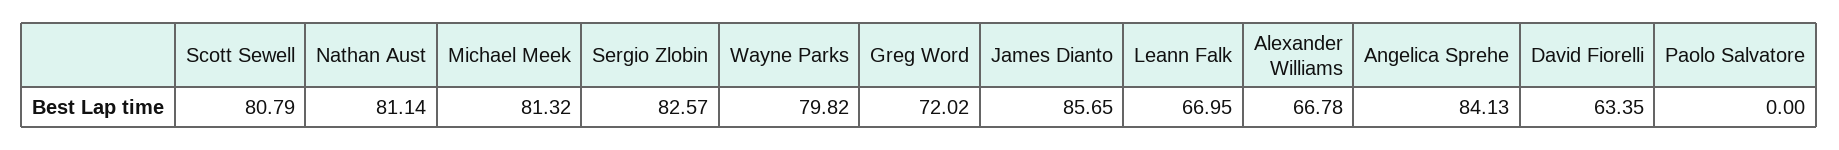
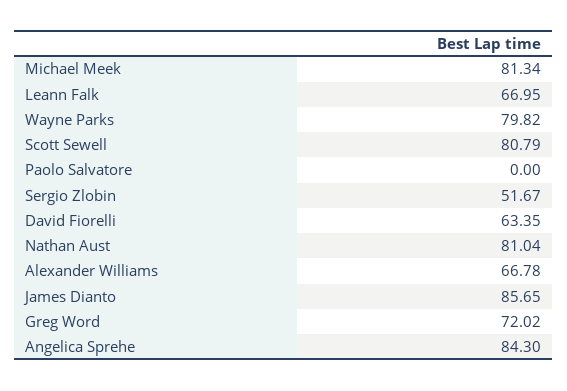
Nathan Aust: 81.14 -> 81.04
Michael Meek: 81.32 -> 81.34
Sergio Zlobin: 82.57 -> 51.67
Angelica Sprehe: 84.13 -> 84.3

